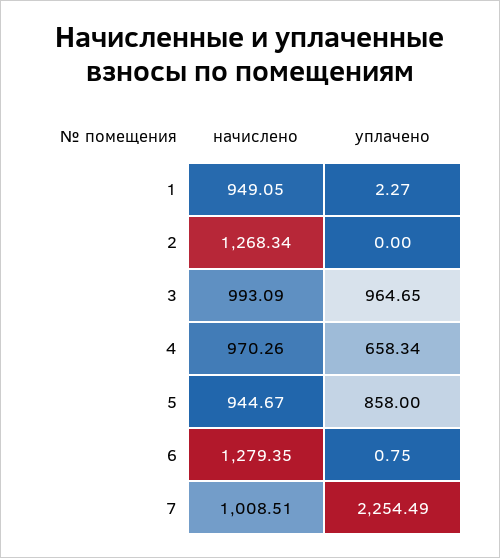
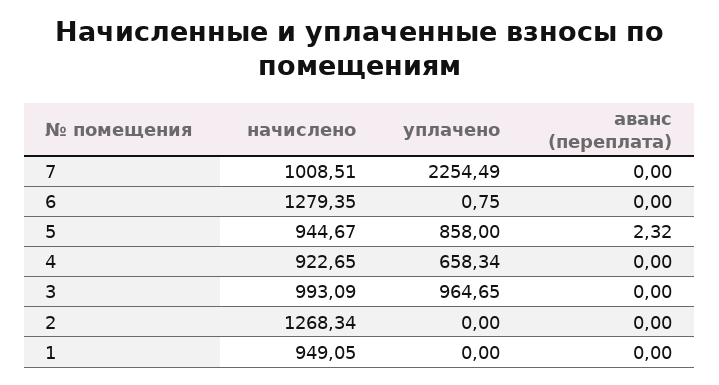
уплачено, 1: 2.27 -> 0
начислено, 4: 970.26 -> 922.65
аванс (переплата), 7: none -> 0
аванс (переплата), 6: none -> 0
аванс (переплата), 5: none -> 2.32
аванс (переплата), 4: none -> 0
аванс (переплата), 3: none -> 0
аванс (переплата), 2: none -> 0
аванс (переплата), 1: none -> 0

